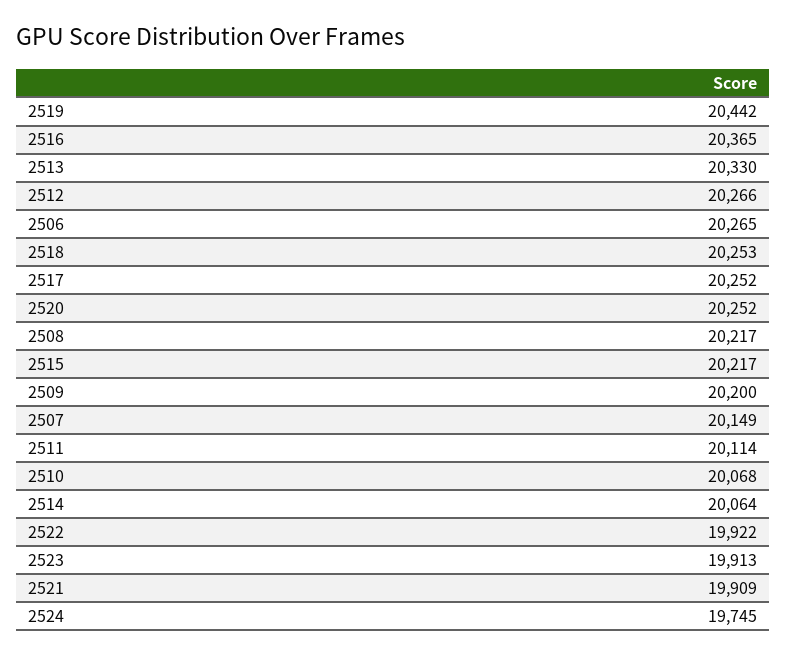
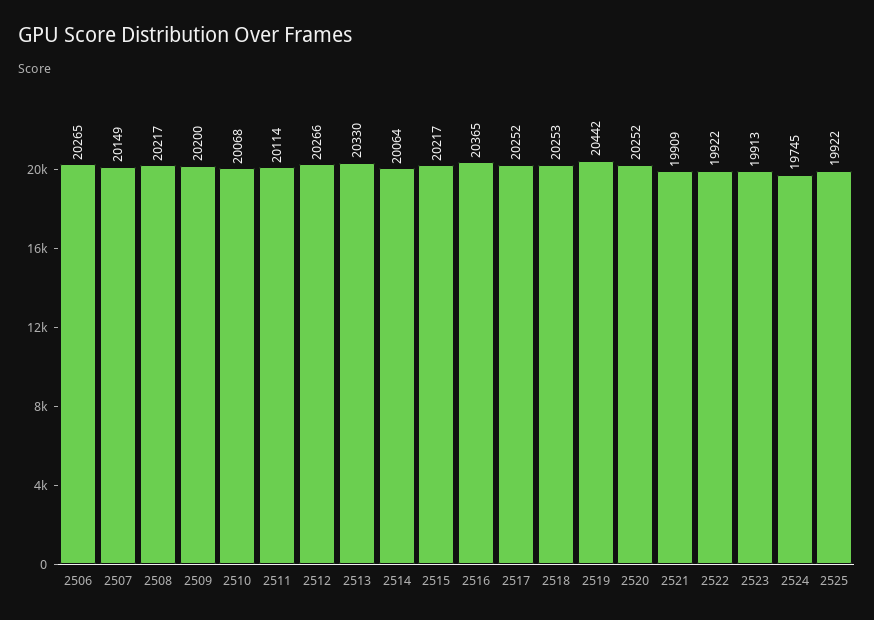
2525: none -> 19922

